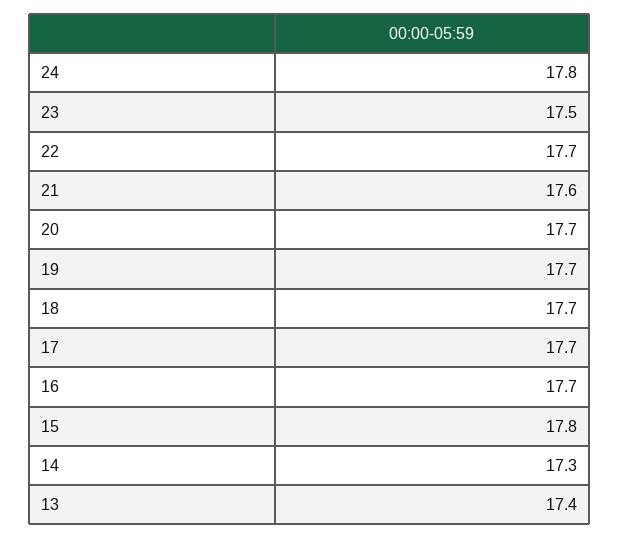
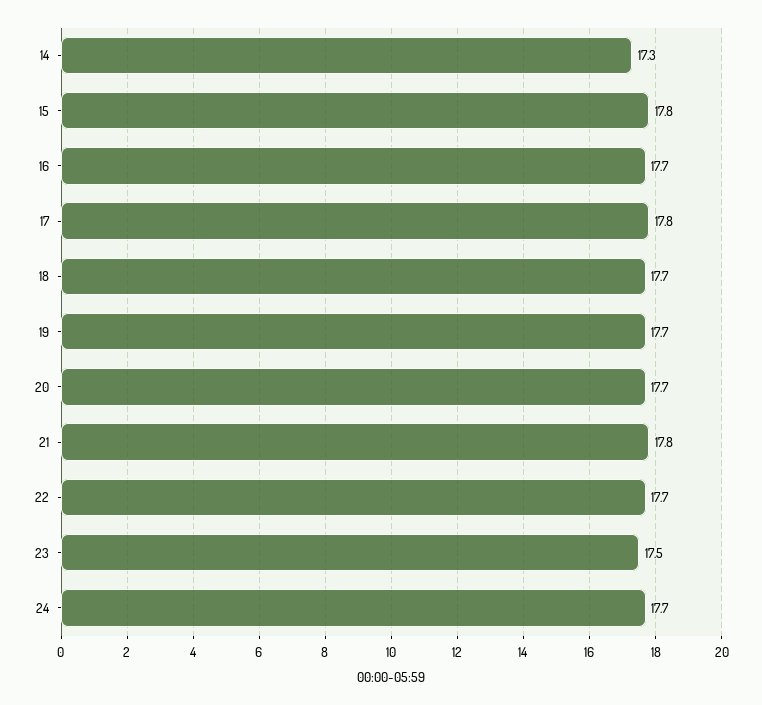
24: 17.8 -> 17.7
21: 17.6 -> 17.8
17: 17.7 -> 17.8
13: 17.4 -> none

